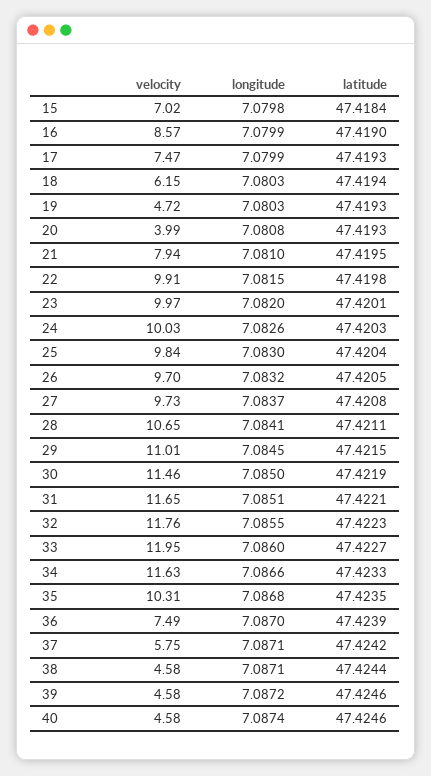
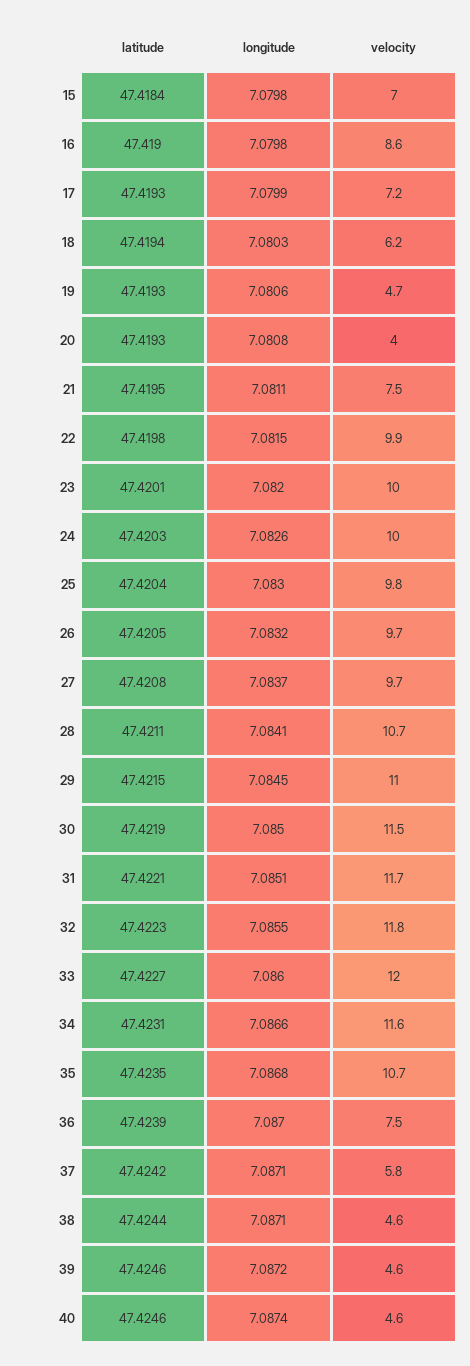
longitude, 16: 7.0799 -> 7.0798
velocity, 17: 7.47 -> 7.2
longitude, 19: 7.0803 -> 7.0806
velocity, 21: 7.94 -> 7.5
longitude, 21: 7.081 -> 7.0811
latitude, 34: 47.4233 -> 47.4231
velocity, 35: 10.31 -> 10.7

